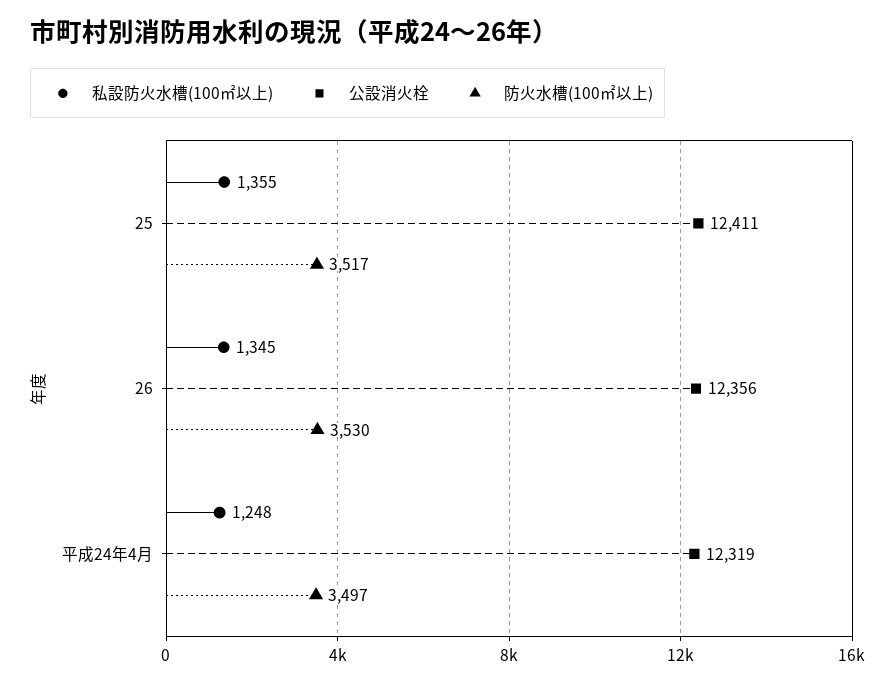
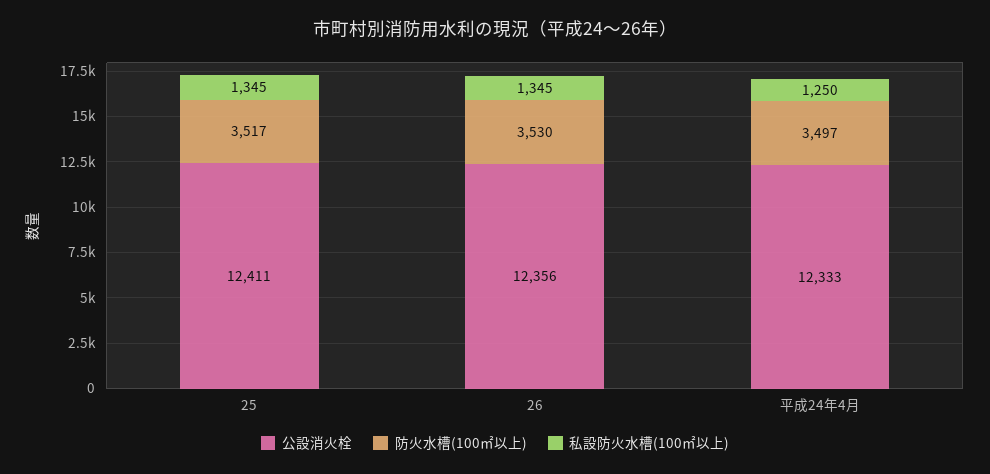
私設防火水槽(100㎡以上), 25: 1355 -> 1345
私設防火水槽(100㎡以上), 平成24年4月: 1248 -> 1250
公設消火栓, 平成24年4月: 12319 -> 12333

